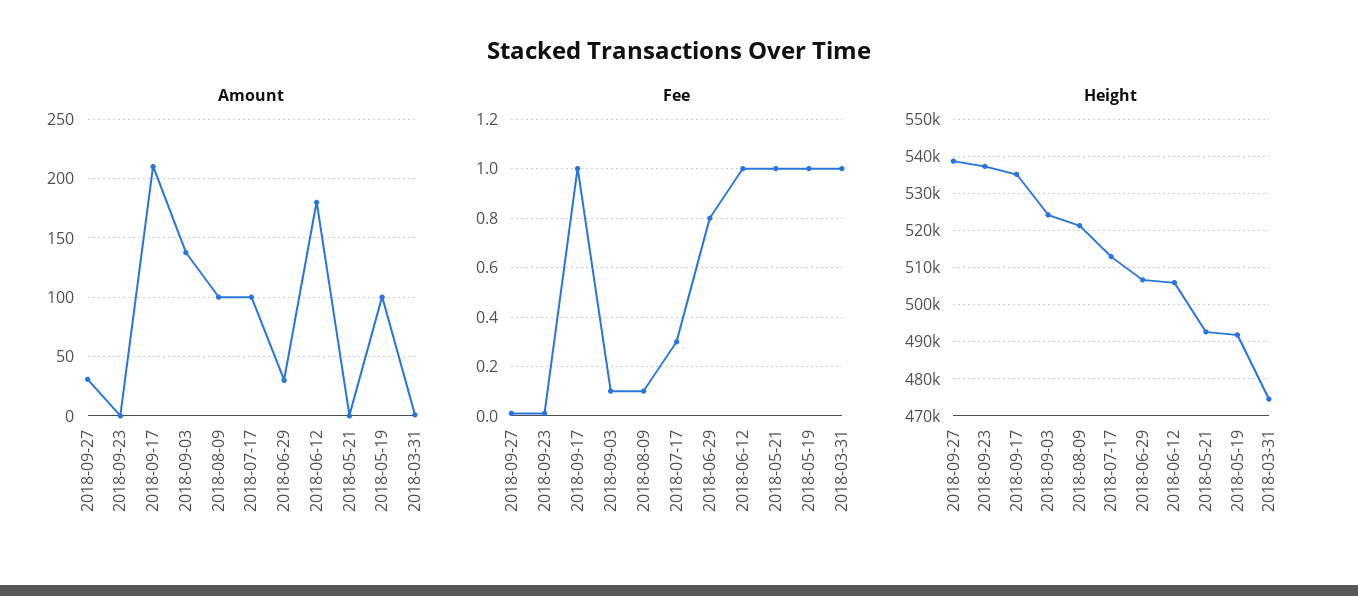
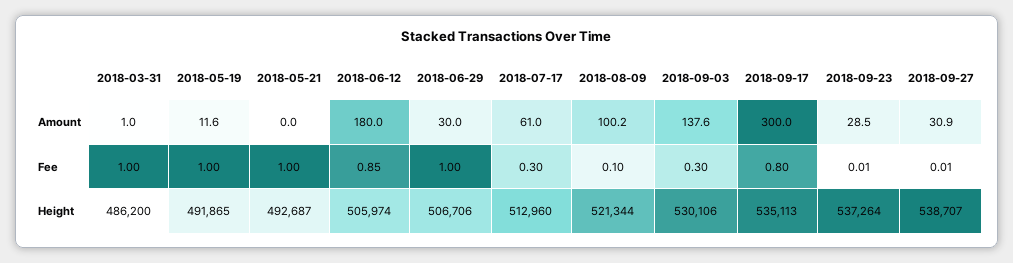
Amount, 2018-09-23: 0 -> 28.5
Amount, 2018-09-17: 210 -> 300
Amount, 2018-07-17: 100 -> 61
Amount, 2018-05-19: 100 -> 11.6
Fee, 2018-09-17: 1 -> 0.8
Fee, 2018-09-03: 0.1 -> 0.3
Fee, 2018-06-29: 0.8 -> 1
Fee, 2018-06-12: 1 -> 0.85
Height, 2018-09-03: 524000 -> 530106
Height, 2018-03-31: 474000 -> 486200

